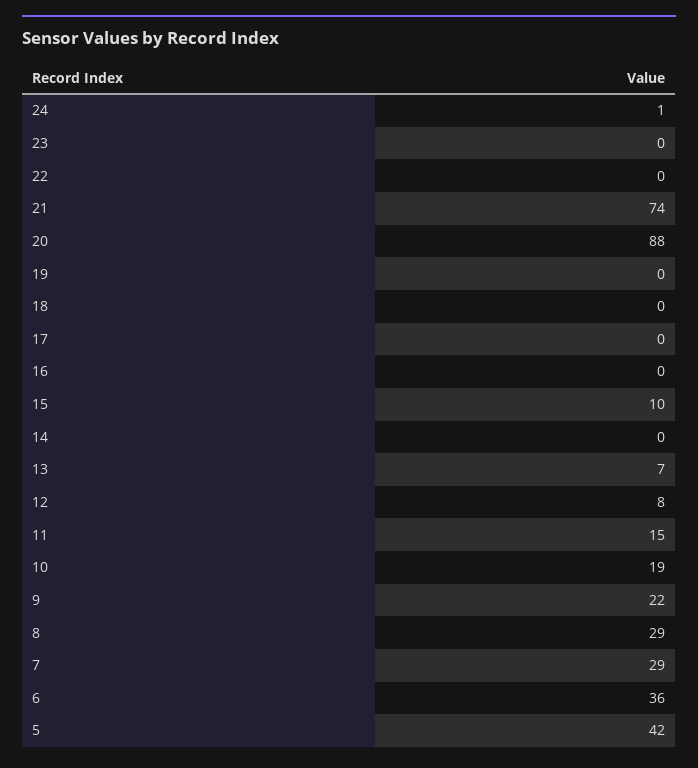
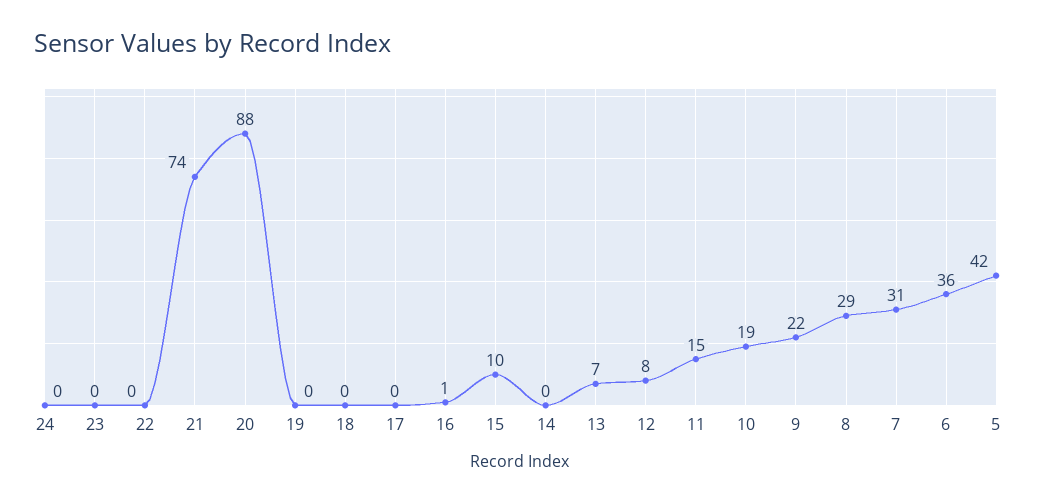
24: 1 -> 0
16: 0 -> 1
7: 29 -> 31

